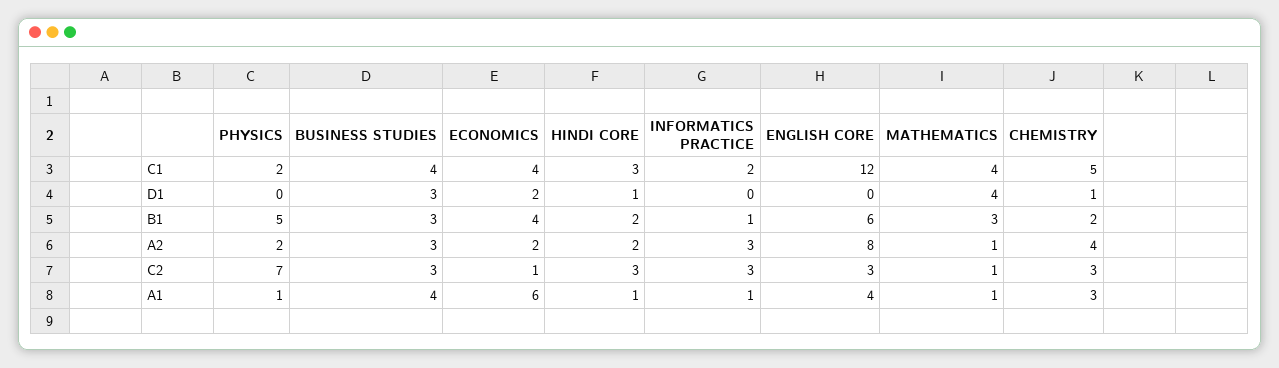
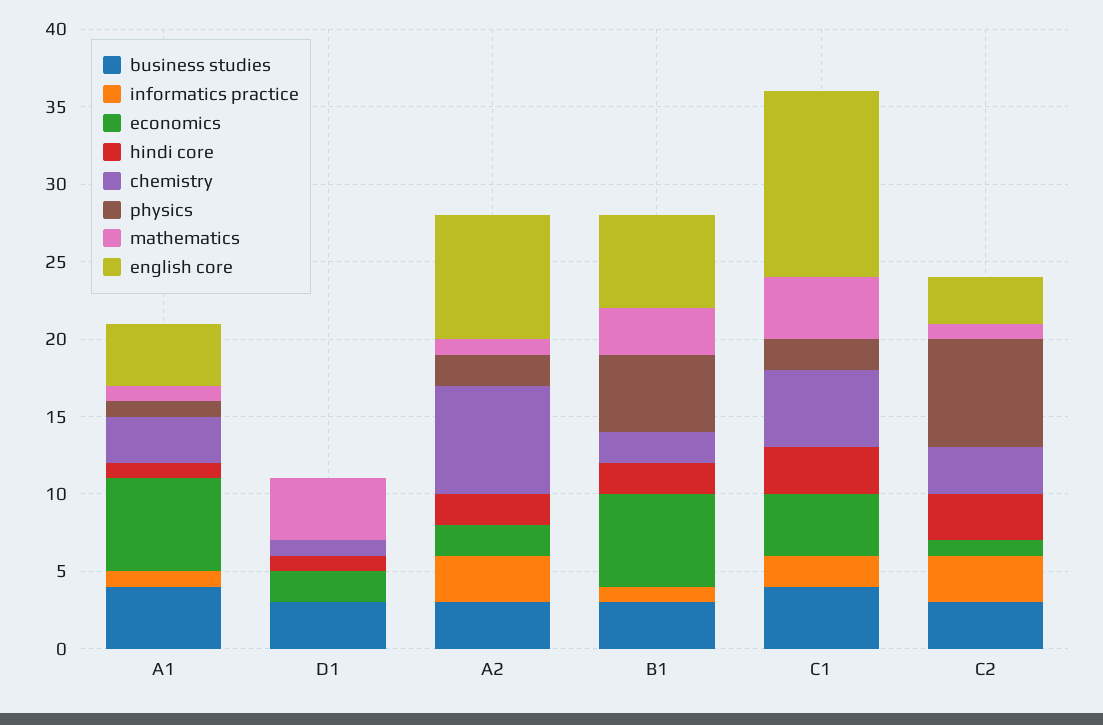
ECONOMICS, B1: 4 -> 6
CHEMISTRY, A2: 4 -> 7

